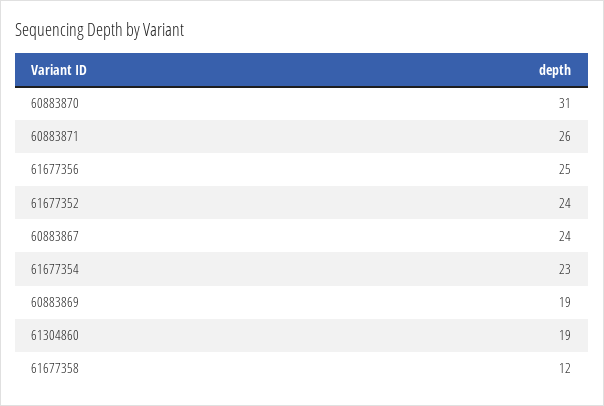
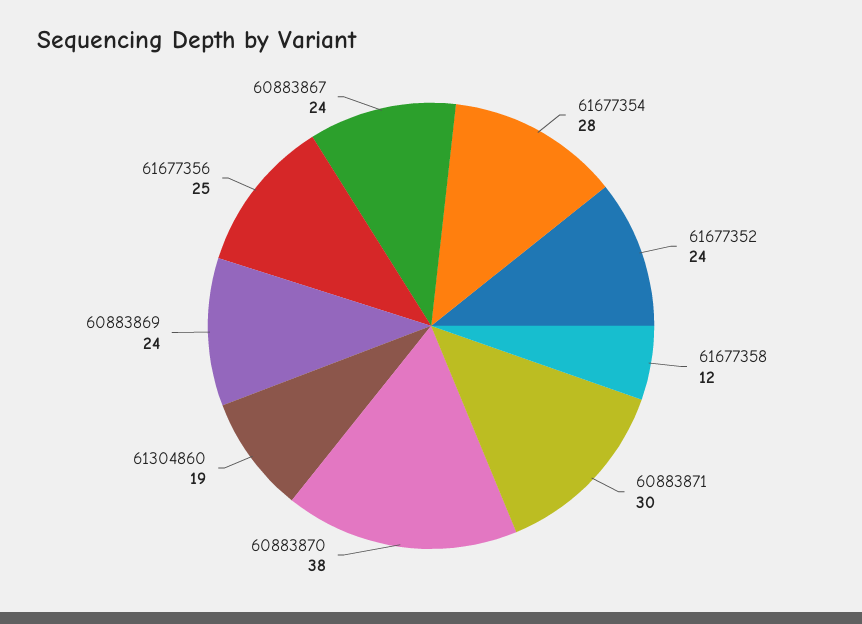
60883870: 31 -> 38
60883871: 26 -> 30
61677354: 23 -> 28
60883869: 19 -> 24

